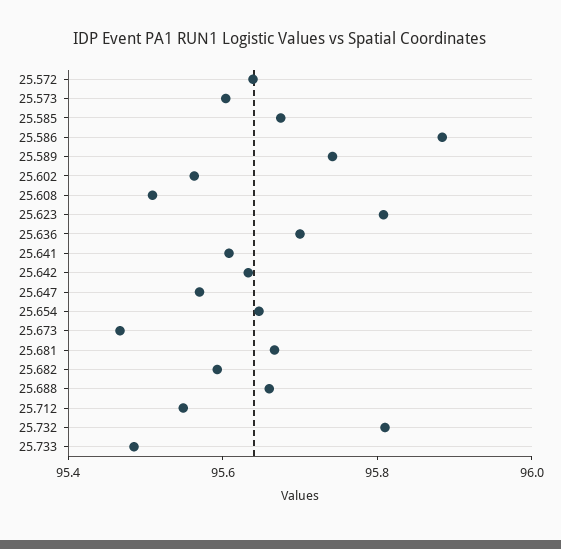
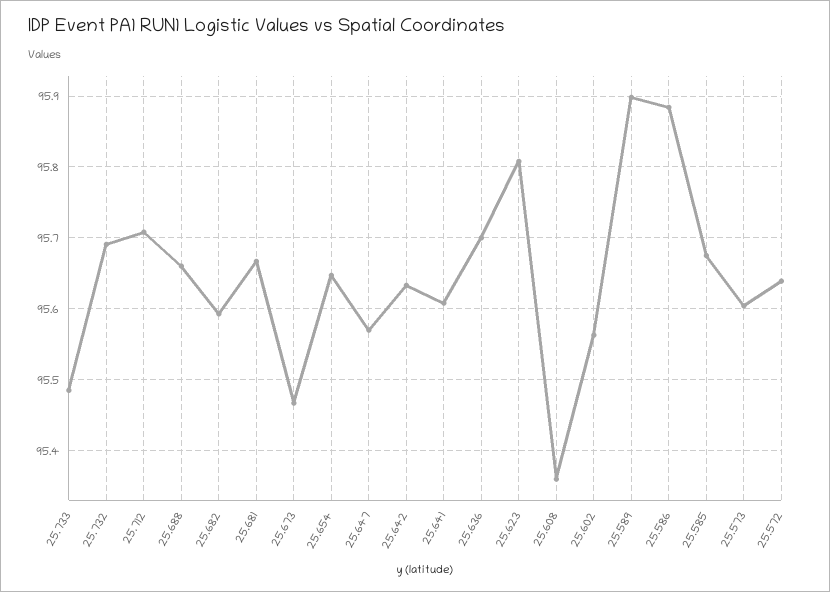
25.589: 95.75 -> 95.9
25.608: 95.5 -> 95.36
25.712: 95.55 -> 95.71
25.732: 95.8 -> 95.69

